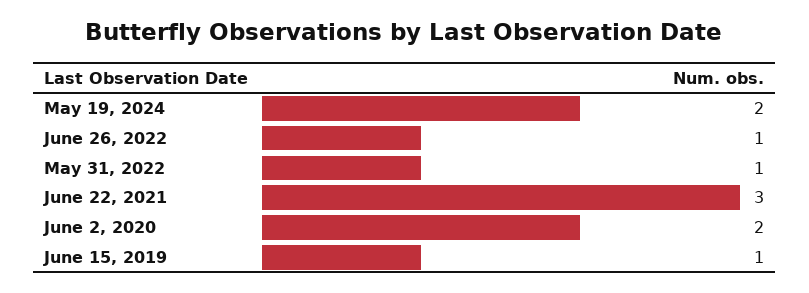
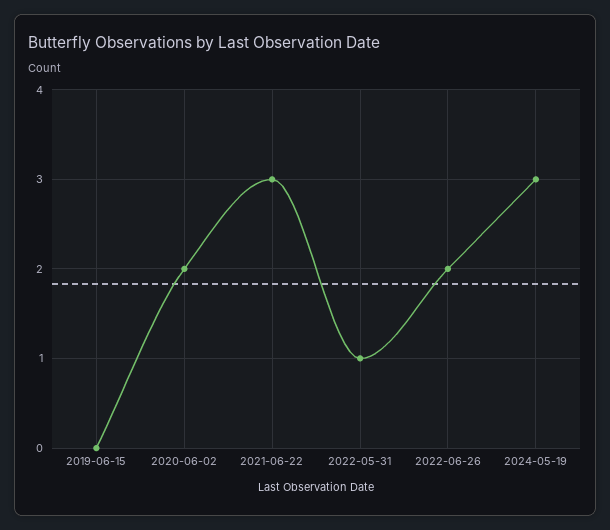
May 19, 2024: 2 -> 3
June 26, 2022: 1 -> 2
June 15, 2019: 1 -> 0

